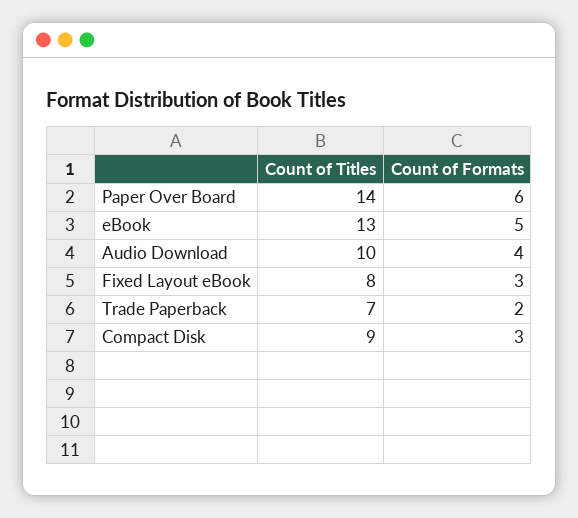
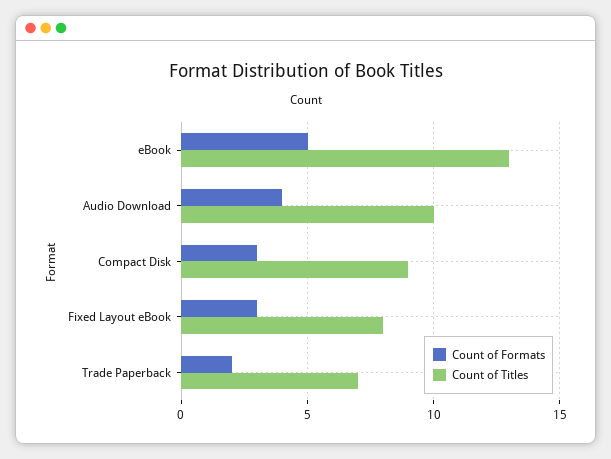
Count of Titles, Paper Over Board: 14 -> none
Count of Formats, Paper Over Board: 6 -> none

